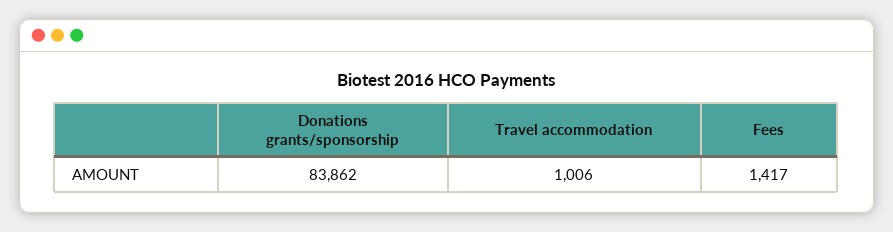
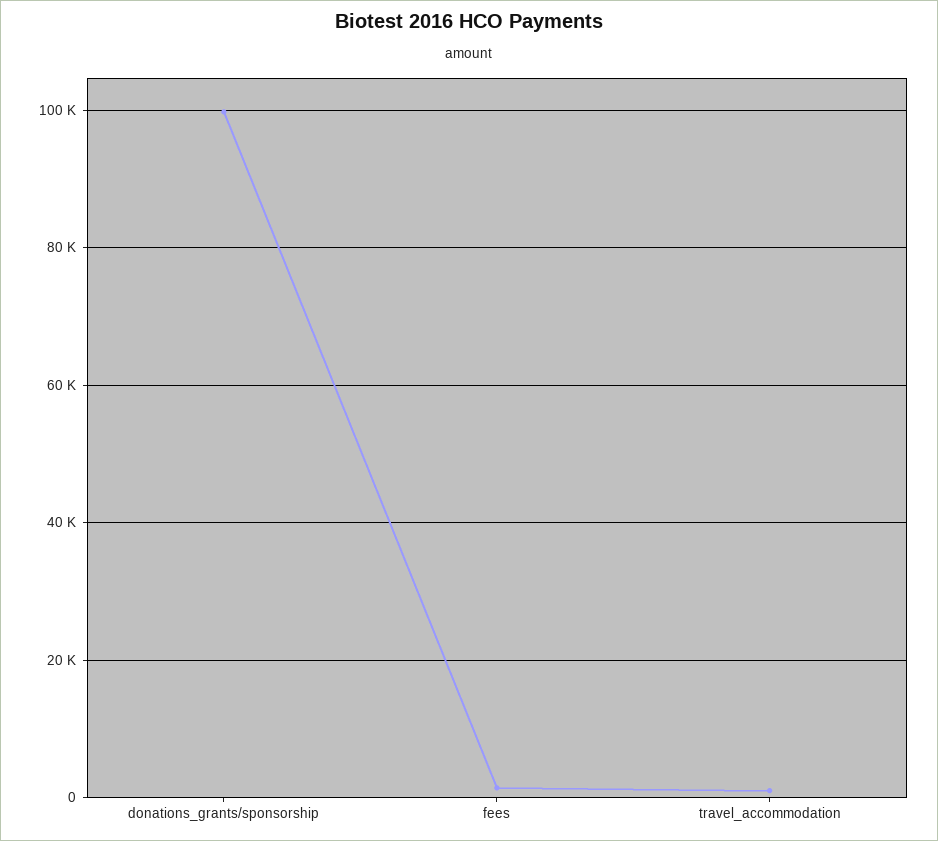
Donations grants/sponsorship: 83862 -> 100000

